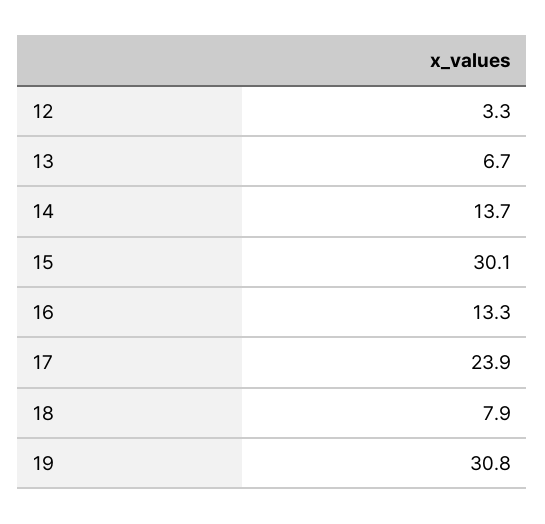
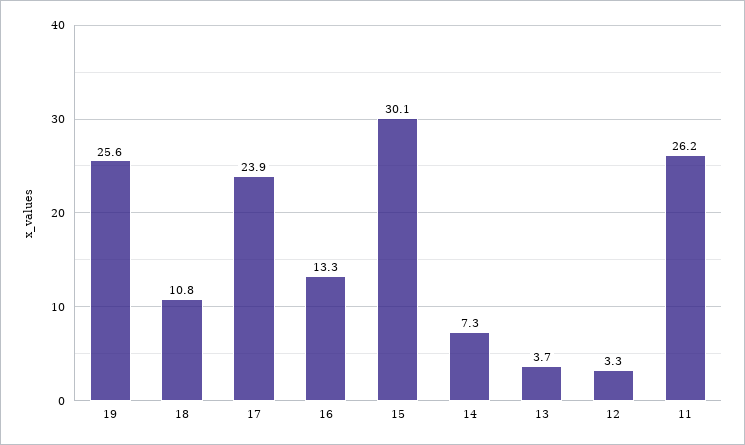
13: 6.7 -> 3.7
14: 13.7 -> 7.3
18: 7.9 -> 10.8
19: 30.8 -> 25.6
11: none -> 26.2

